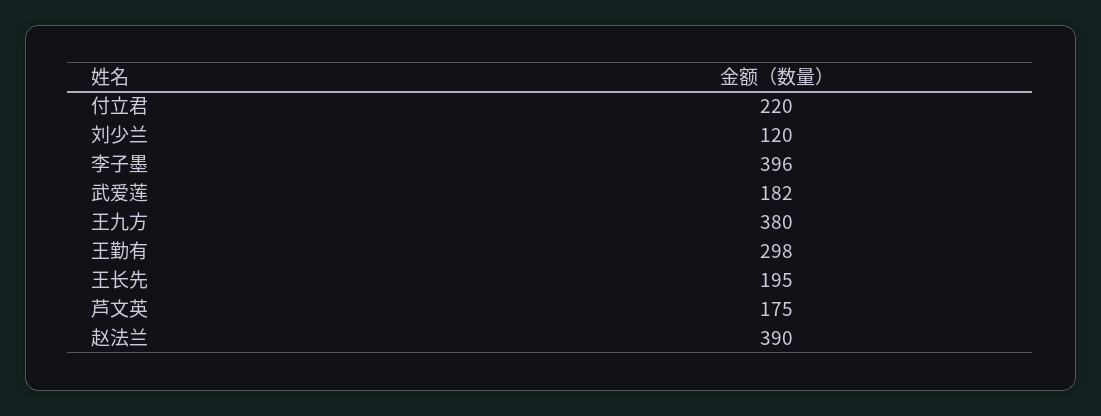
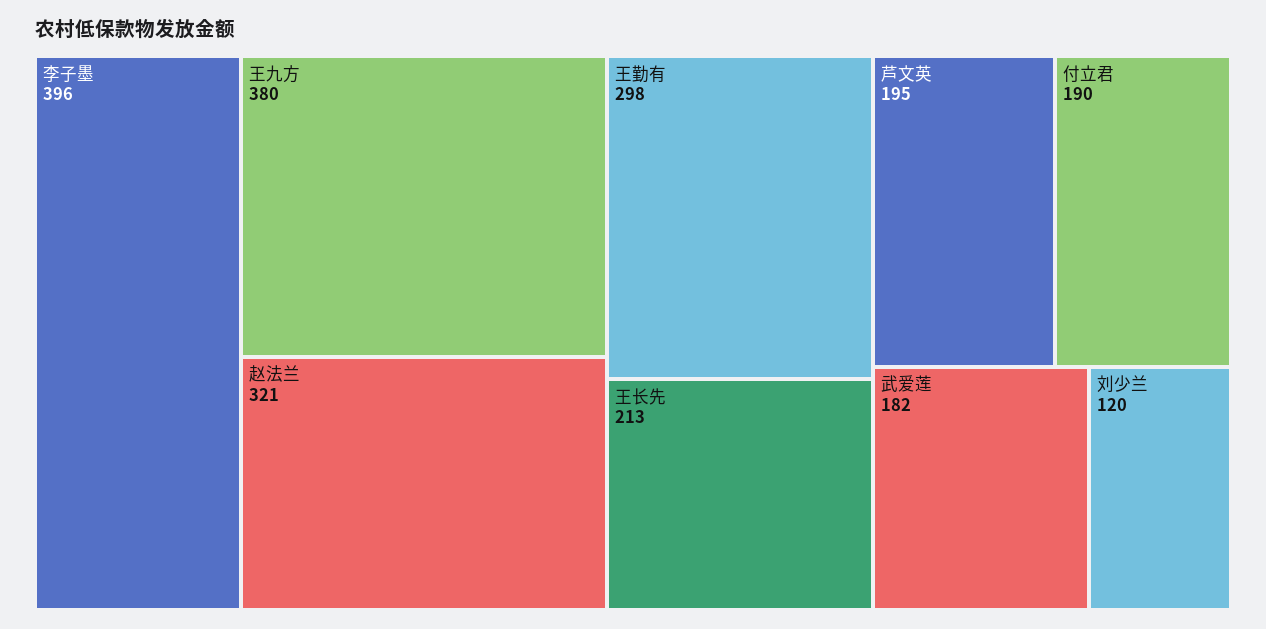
付立君: 220 -> 190
王长先: 195 -> 213
芦文英: 175 -> 195
赵法兰: 390 -> 321

